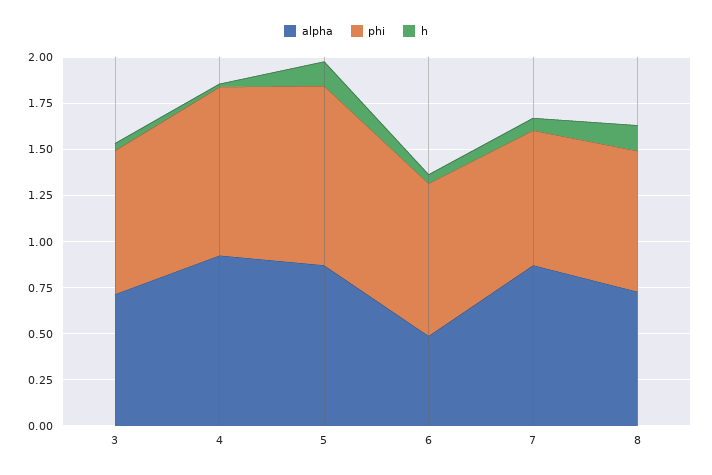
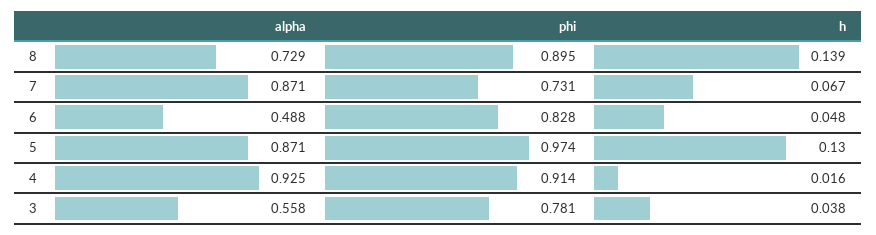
alpha, 3: 0.7 -> 0.558
phi, 8: 0.75 -> 0.895

